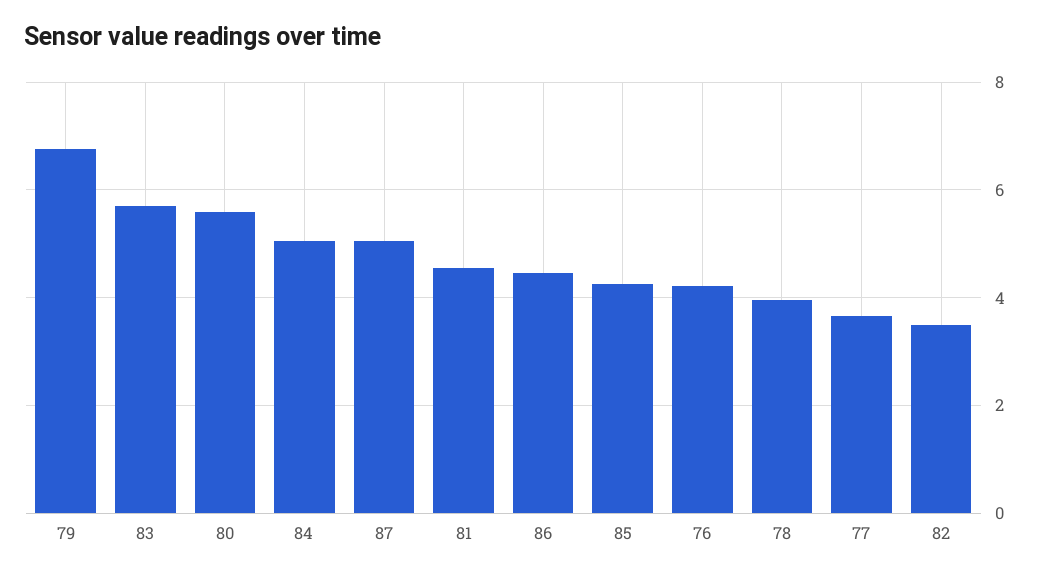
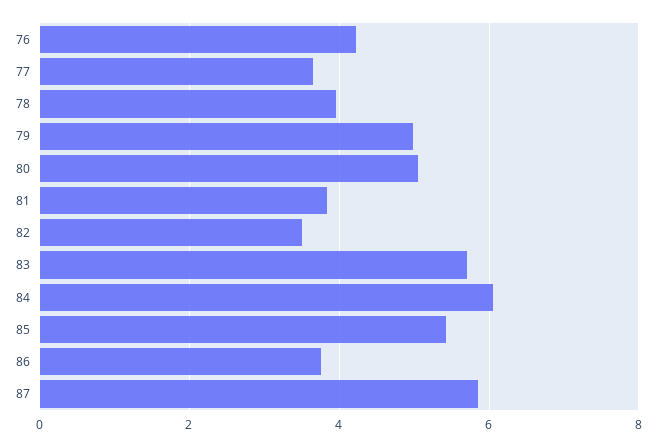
79: 6.8 -> 5
80: 5.6 -> 5
84: 5 -> 6
87: 5 -> 5.8
81: 4.6 -> 3.8
86: 4.4 -> 3.8
85: 4.2 -> 5.4

